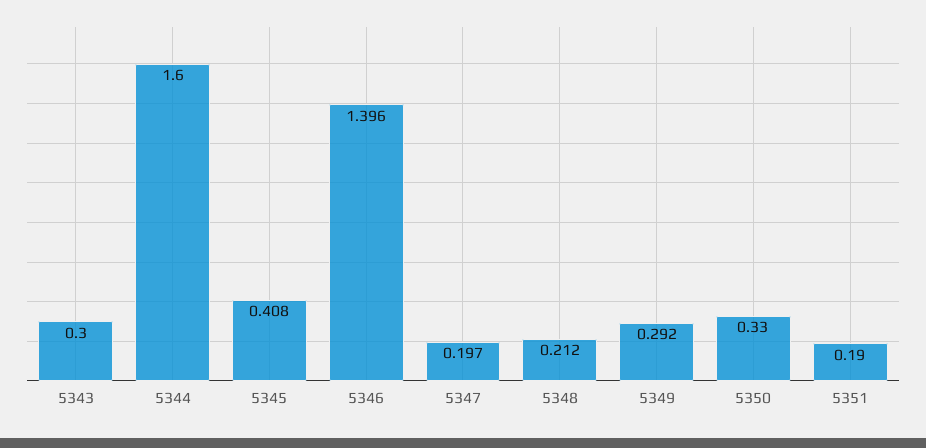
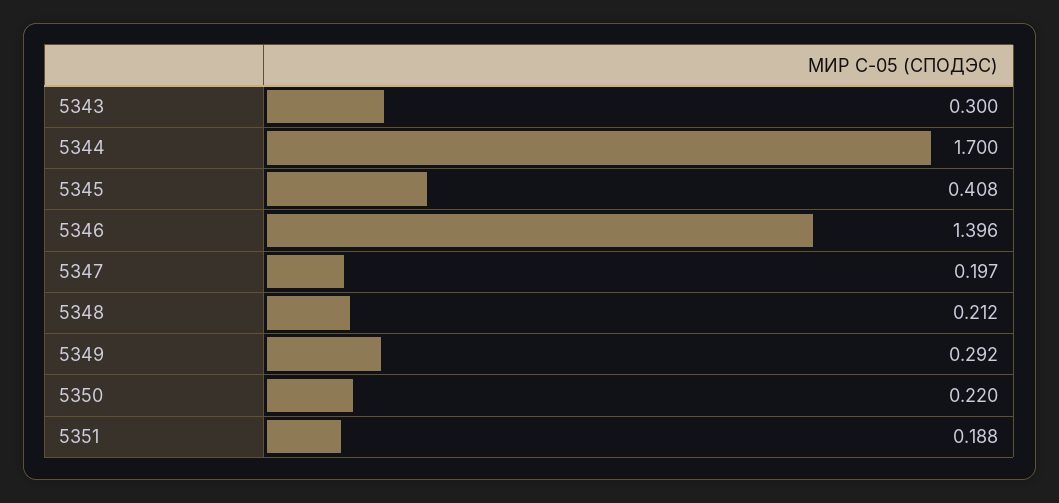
5344: 1.6 -> 1.7
5350: 0.33 -> 0.22
5351: 0.19 -> 0.188

